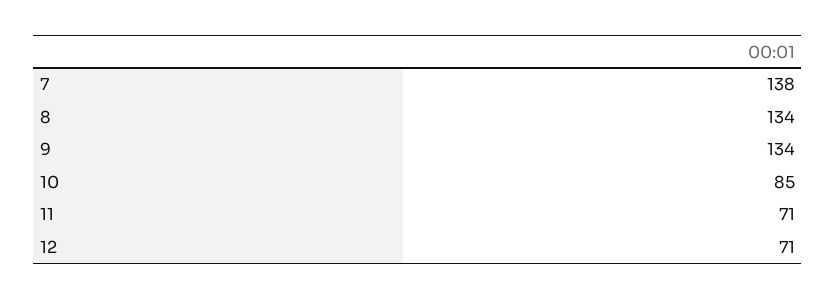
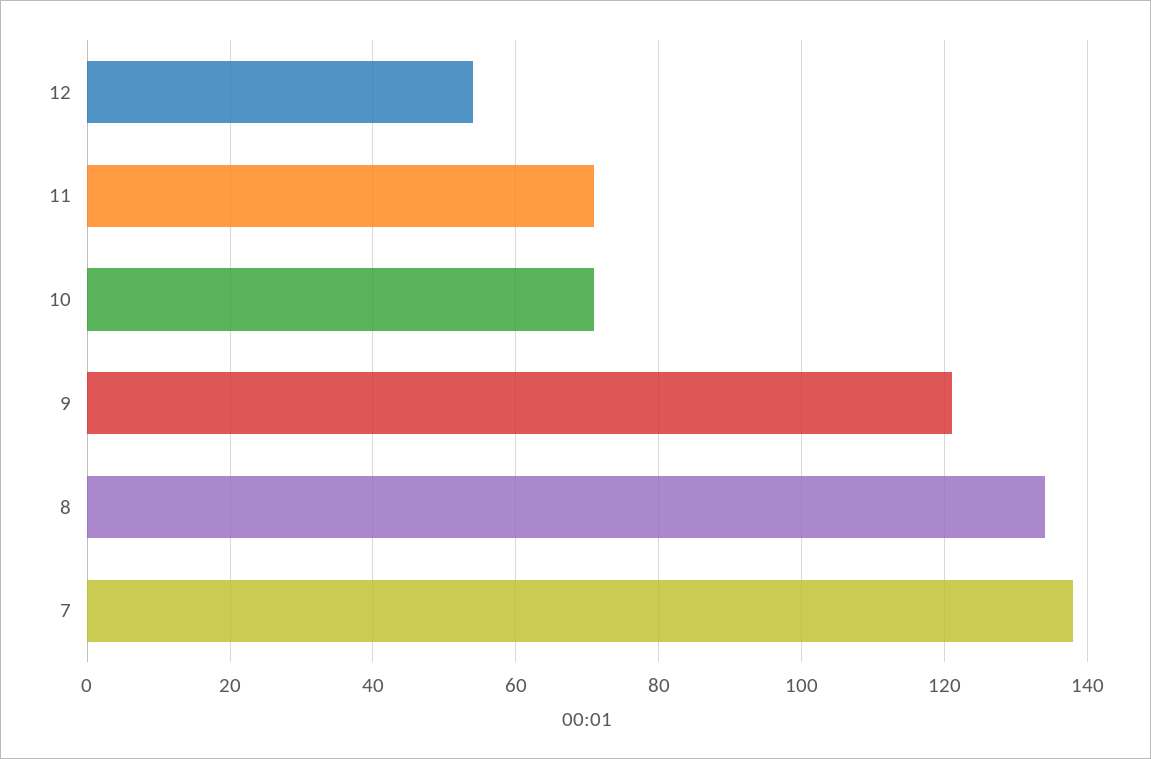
9: 134 -> 120
10: 85 -> 70
12: 71 -> 55

